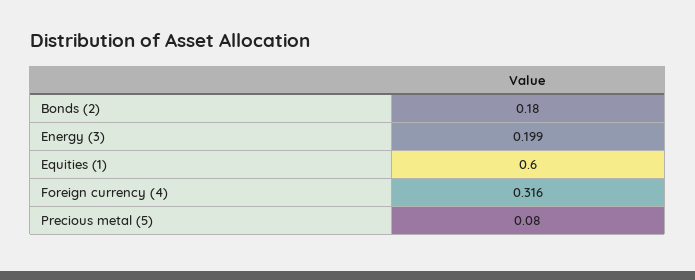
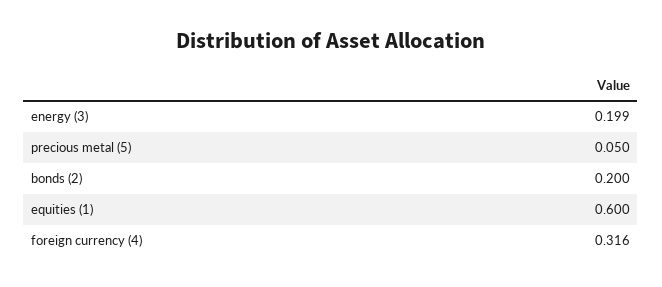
Bonds (2): 0.18 -> 0.2
Precious metal (5): 0.08 -> 0.05

